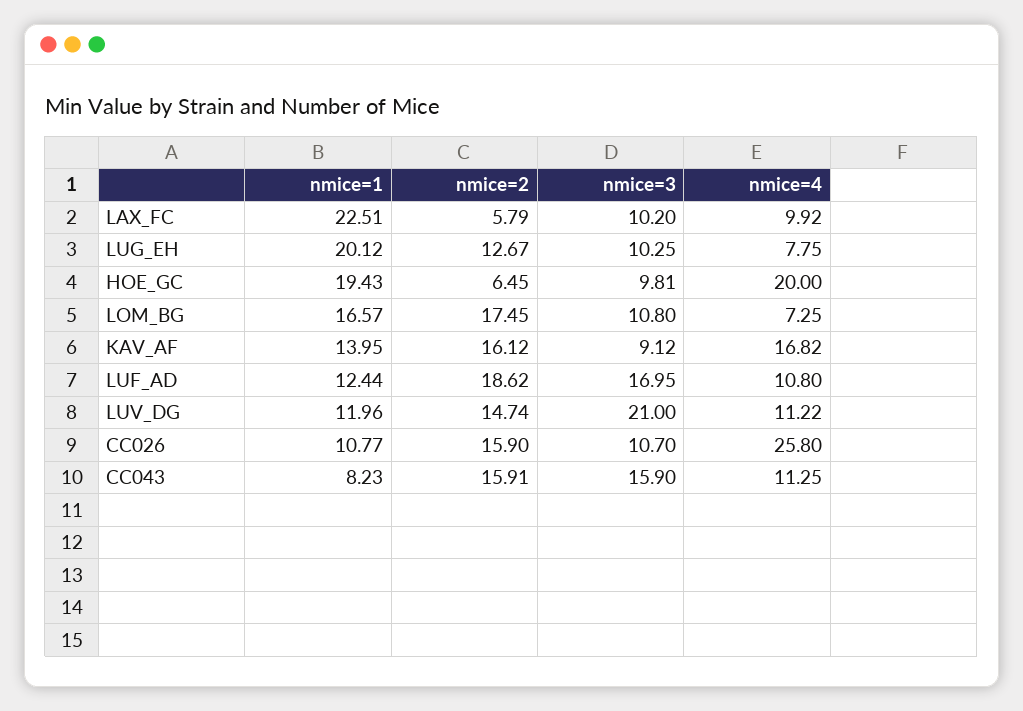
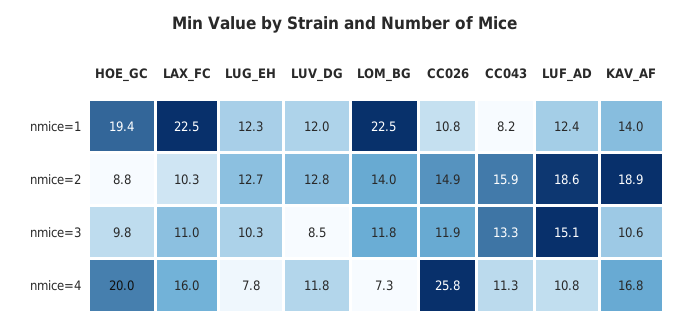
nmice=2, LAX_FC: 5.79 -> 10.3
nmice=3, LAX_FC: 10.2 -> 11
nmice=4, LAX_FC: 9.92 -> 16
nmice=1, LUG_EH: 20.12 -> 12.3
nmice=2, HOE_GC: 6.45 -> 8.8
nmice=1, LOM_BG: 16.57 -> 22.5
nmice=2, LOM_BG: 17.45 -> 14
nmice=3, LOM_BG: 10.8 -> 11.8
nmice=2, KAV_AF: 16.12 -> 18.9
nmice=3, KAV_AF: 9.12 -> 10.6
nmice=3, LUF_AD: 16.95 -> 15.1
nmice=2, LUV_DG: 14.74 -> 12.8
nmice=3, LUV_DG: 21 -> 8.5
nmice=4, LUV_DG: 11.22 -> 11.8
nmice=2, CC026: 15.9 -> 14.9
nmice=3, CC026: 10.7 -> 11.9
nmice=3, CC043: 15.9 -> 13.3

